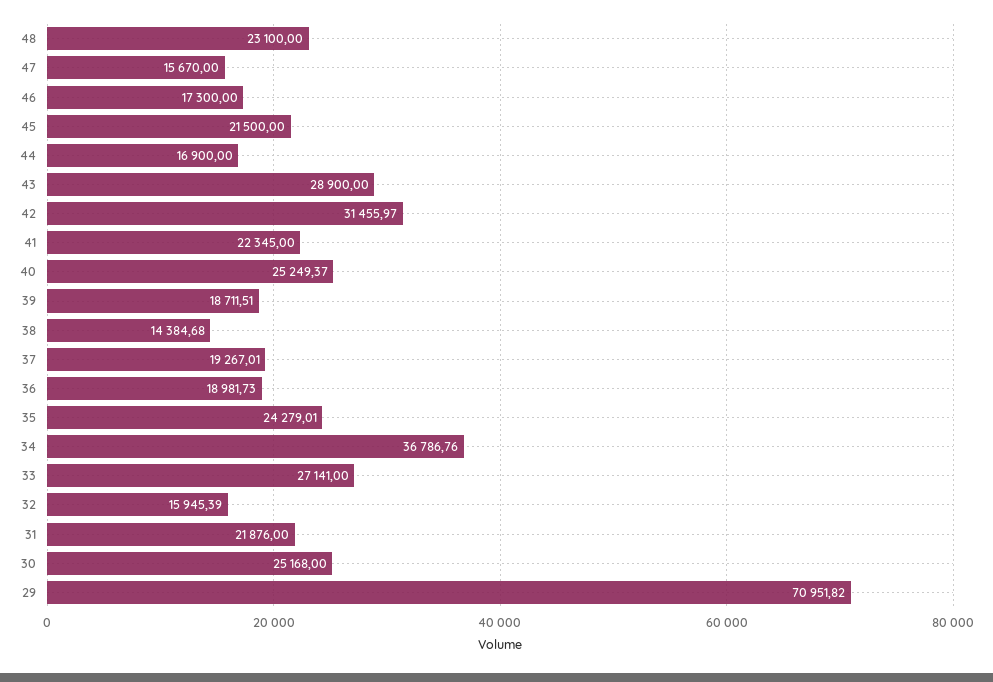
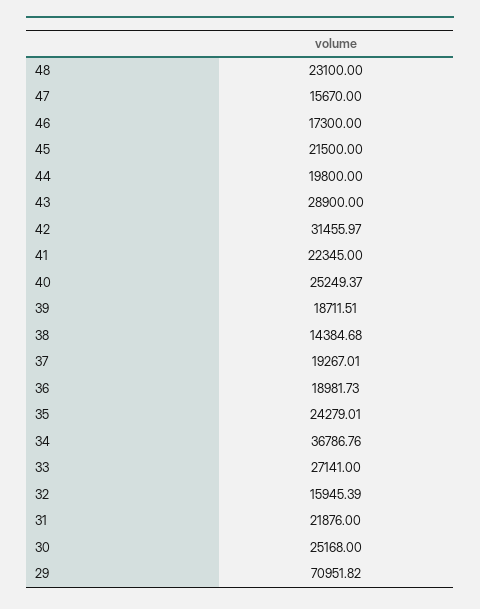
44: 16900 -> 19800

